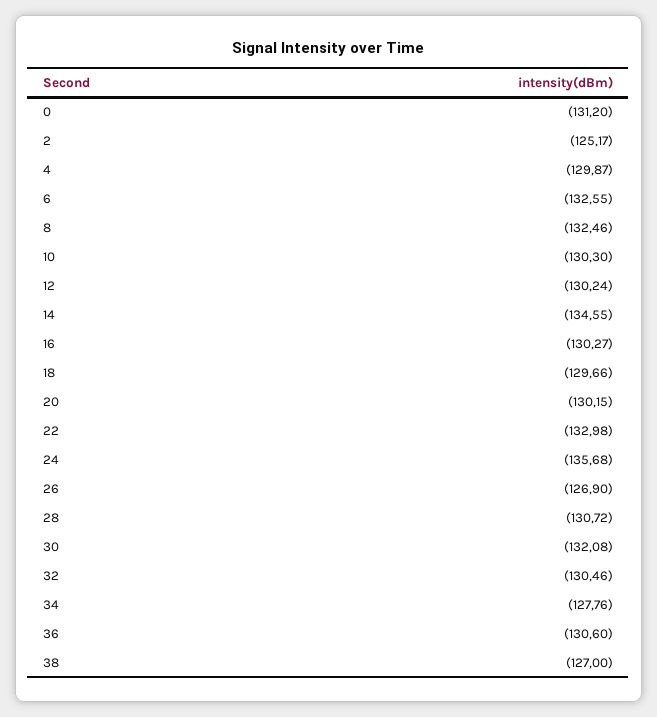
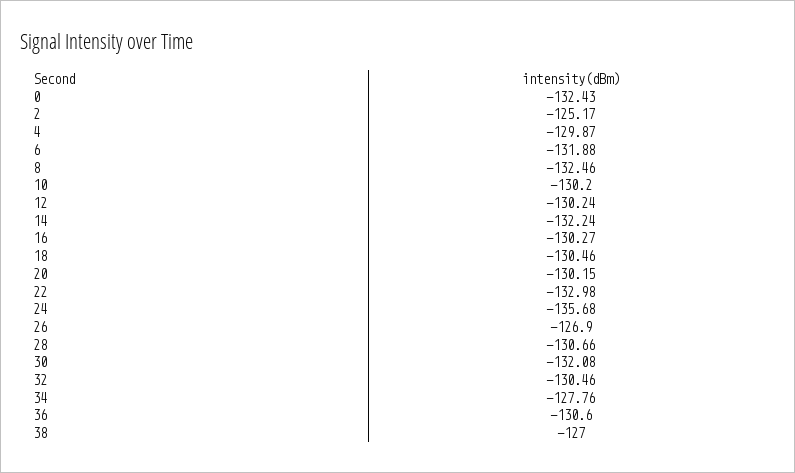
0: -131.2 -> -132.43
6: -132.55 -> -131.88
10: -130.3 -> -130.2
14: -134.55 -> -132.24
18: -129.66 -> -130.46
28: -130.72 -> -130.66

